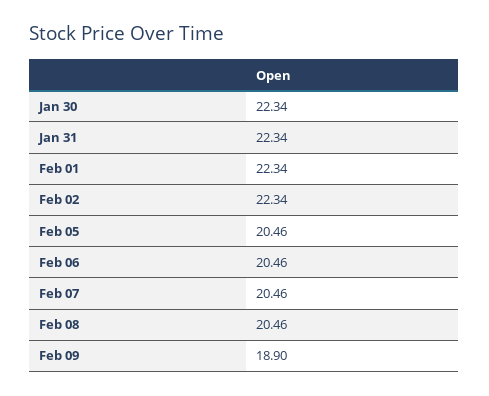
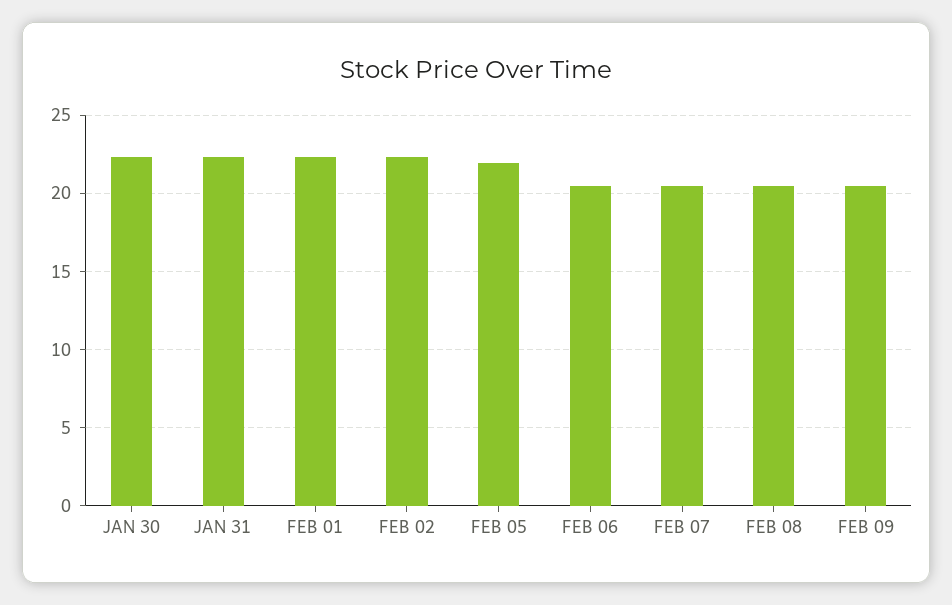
Feb 05: 20.46 -> 22
Feb 09: 18.9 -> 20.5

